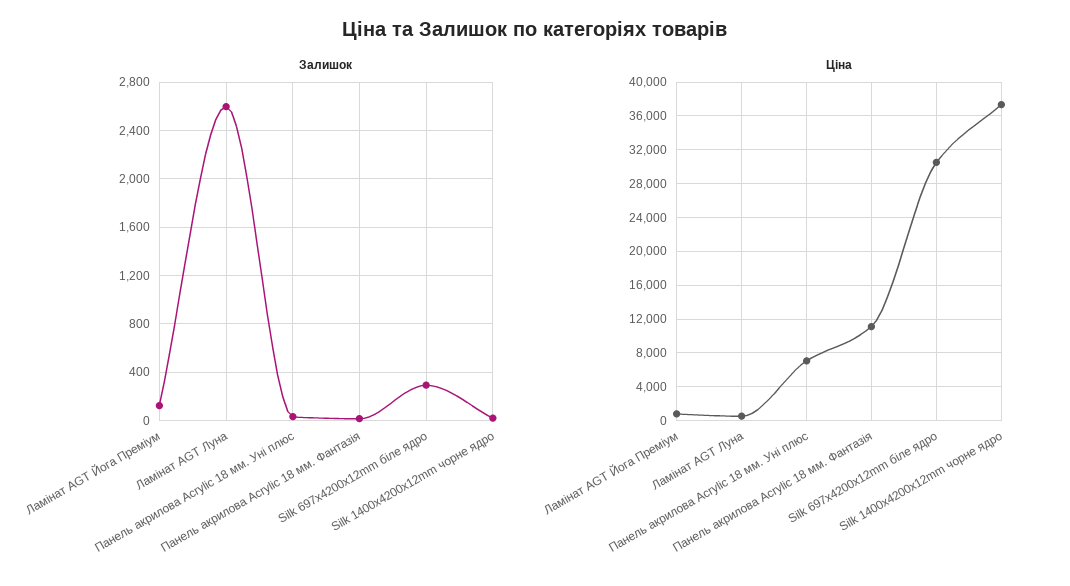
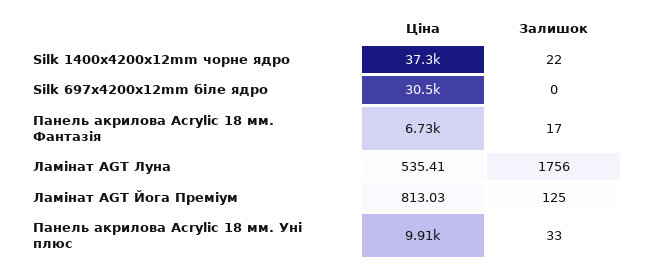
Залишок, Ламінат AGT Луна: 2600 -> 1756
Залишок, Silk 697x4200x12mm біле ядро: 300 -> 0
Ціна, Панель акрилова Acrylic 18 мм. Уні плюс: 7000 -> 9910
Ціна, Панель акрилова Acrylic 18 мм. Фантазія: 11000 -> 6730

